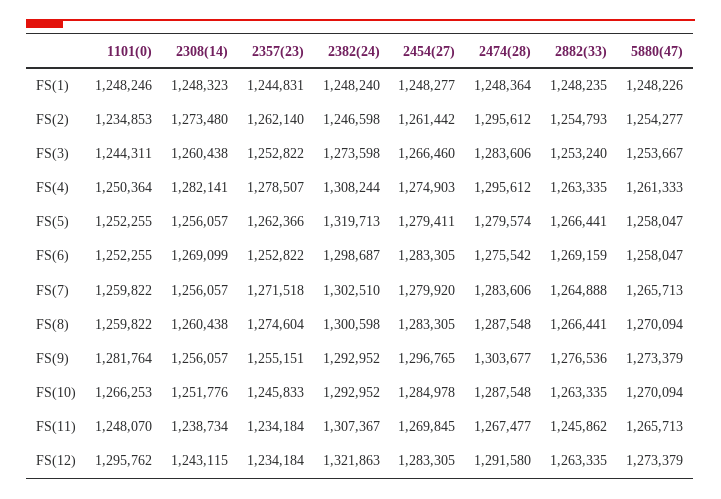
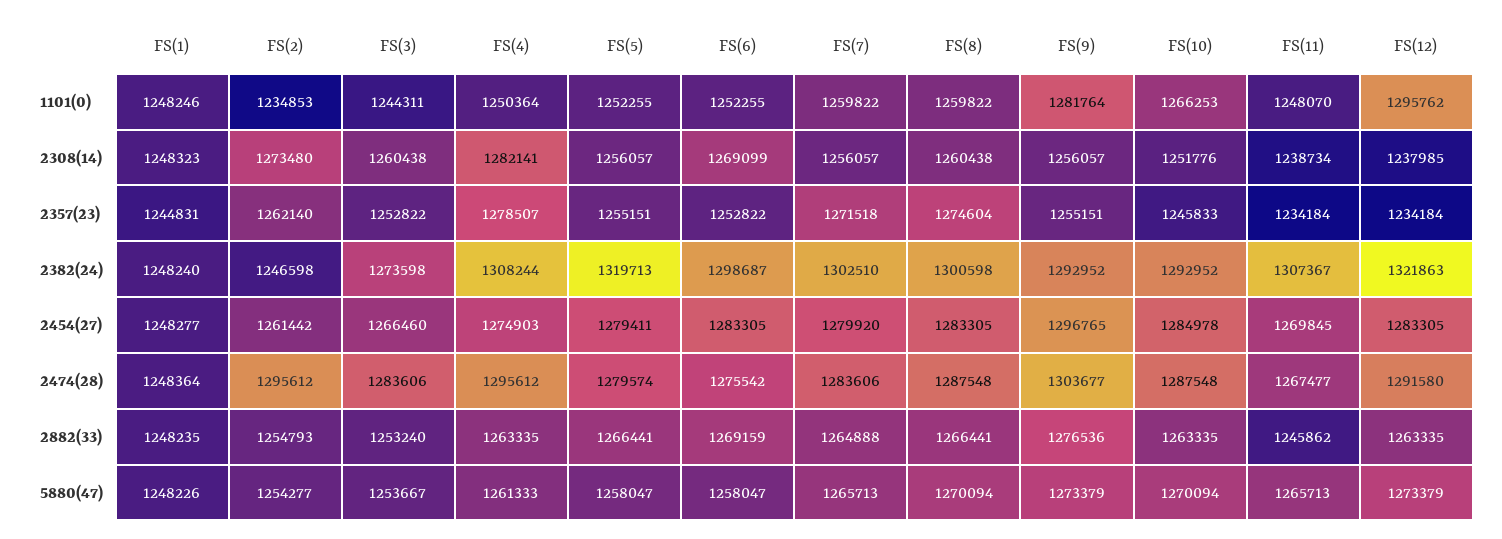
2357(23), FS(5): 1262366 -> 1255151
2308(14), FS(12): 1243115 -> 1237985

